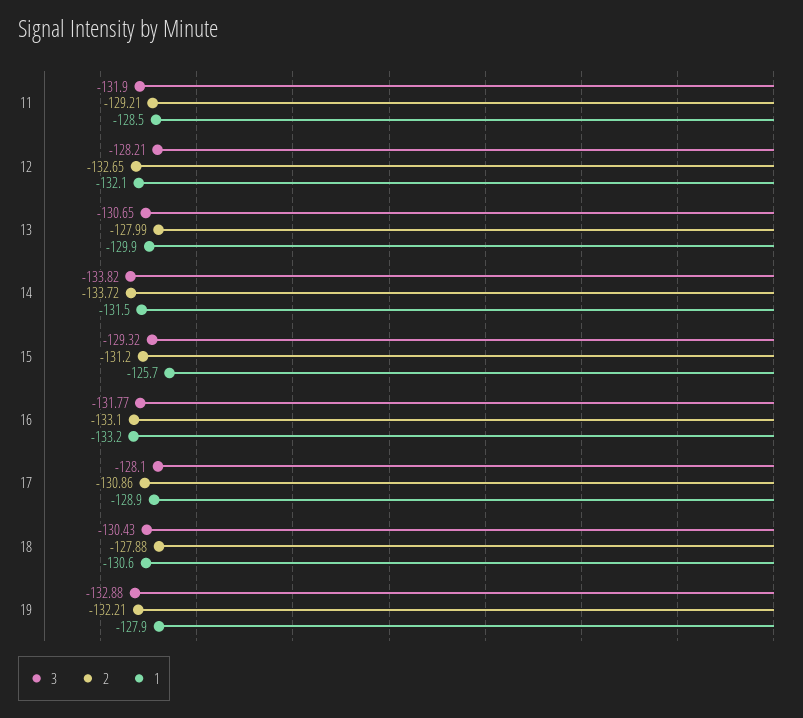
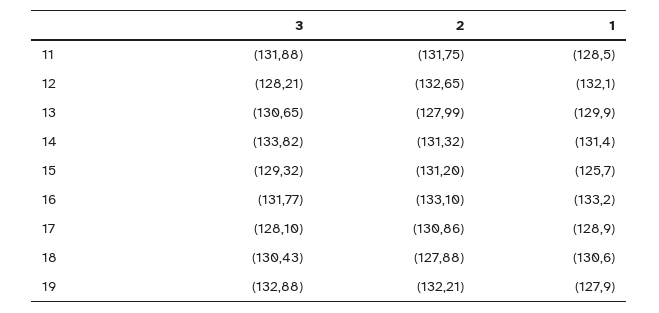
3, 11: -131.9 -> -131.88
2, 11: -129.21 -> -131.75
2, 14: -133.72 -> -131.32
1, 14: -131.5 -> -131.4

